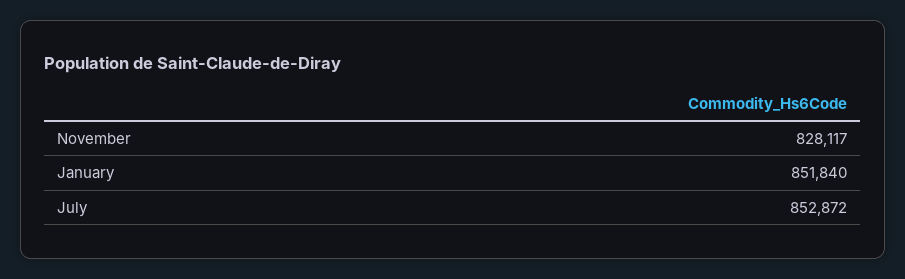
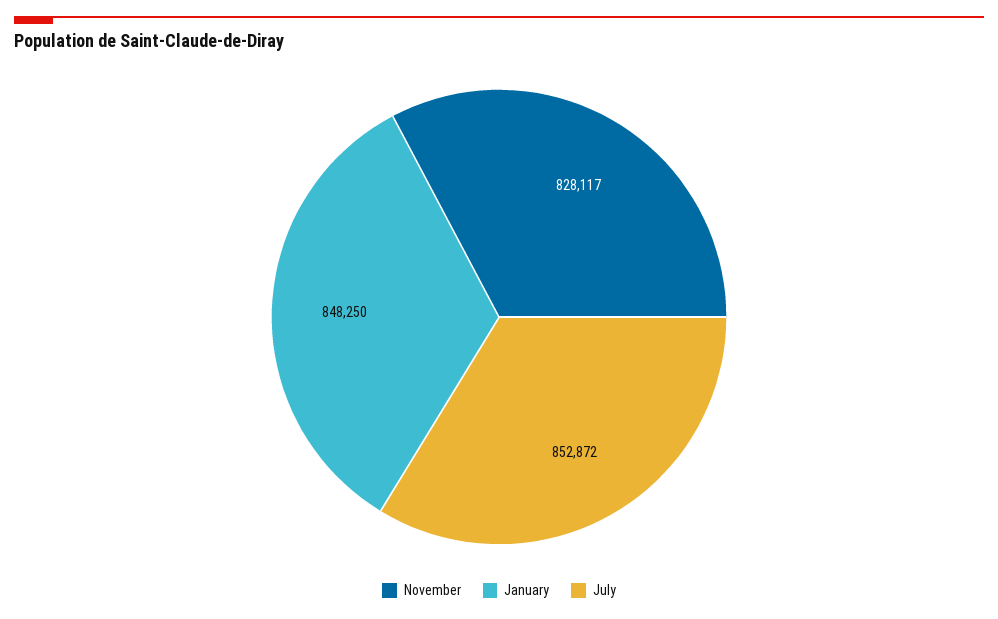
January: 851840 -> 848250

